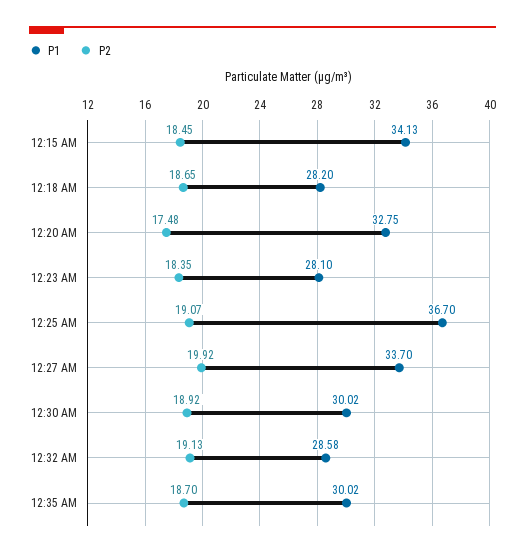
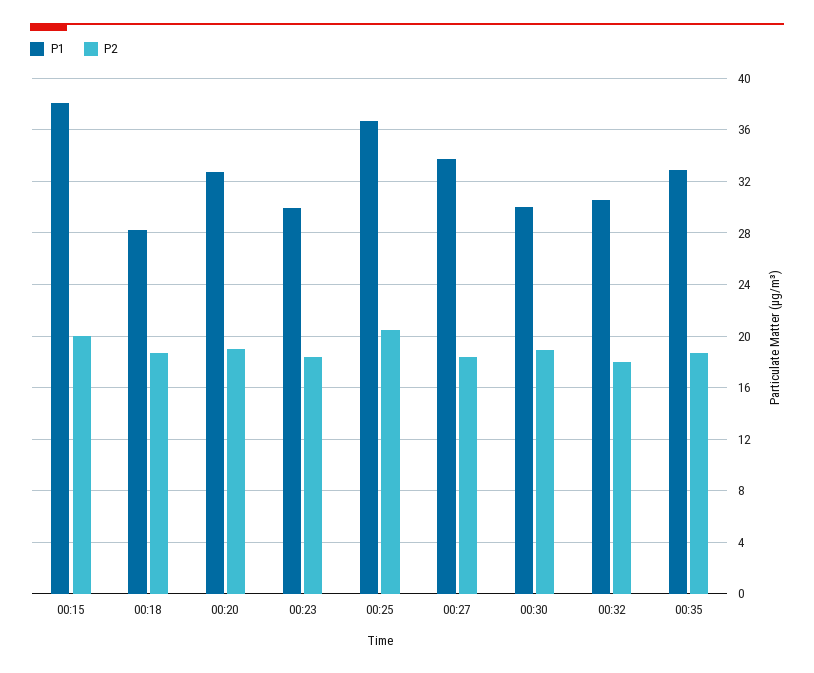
P1, 12:15 AM: 34.13 -> 38
P2, 12:15 AM: 18.45 -> 20
P2, 12:20 AM: 17.48 -> 19
P1, 12:23 AM: 28.1 -> 30
P2, 12:25 AM: 19.07 -> 20.5
P2, 12:27 AM: 19.92 -> 18.5
P1, 12:32 AM: 28.58 -> 30.5
P2, 12:32 AM: 19.13 -> 18
P1, 12:35 AM: 30.02 -> 33

